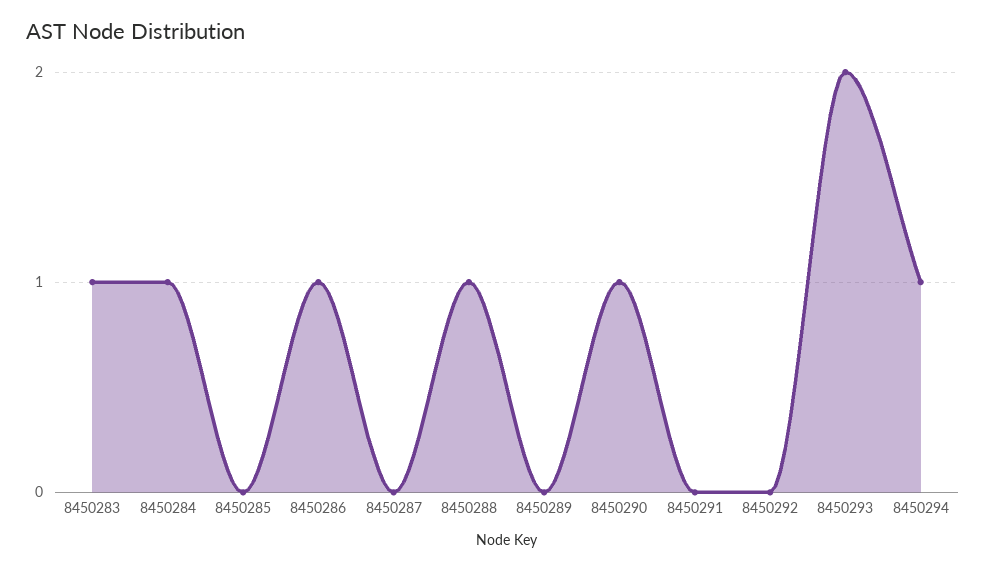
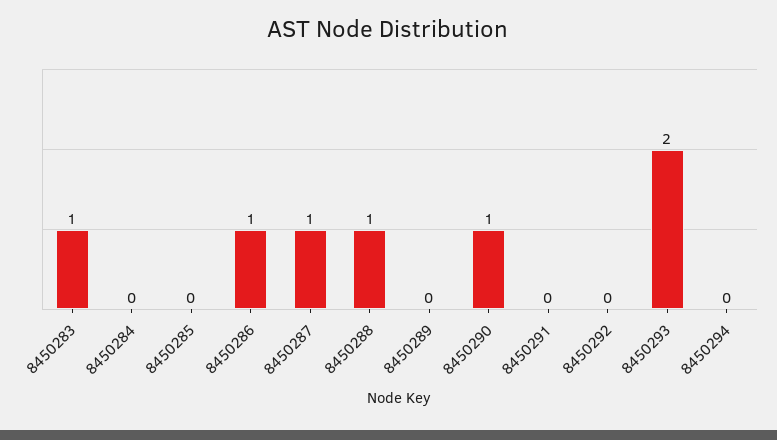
8450284: 1 -> 0
8450287: 0 -> 1
8450294: 1 -> 0

